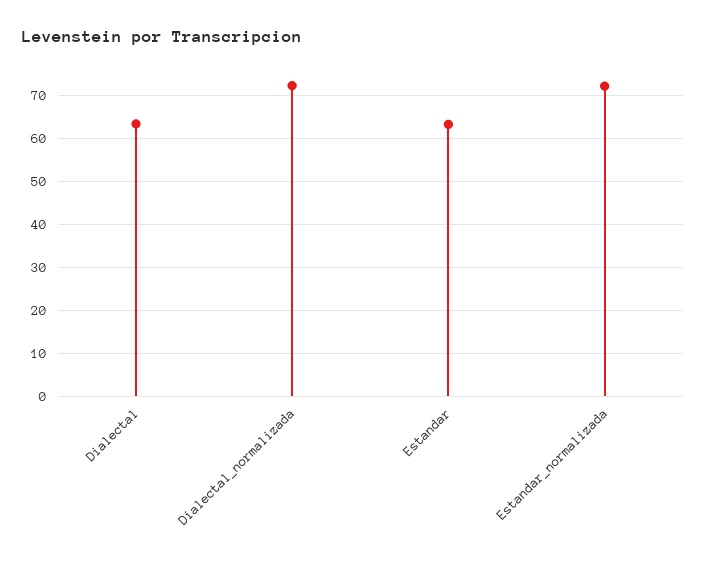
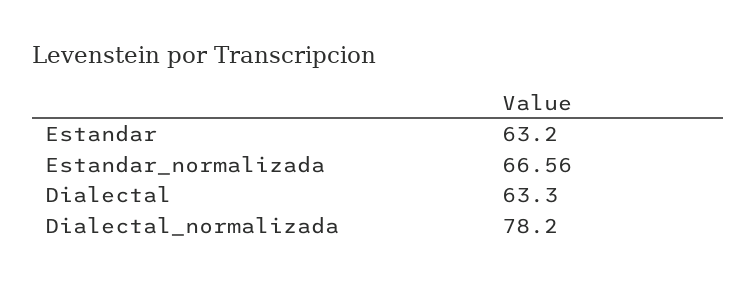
Dialectal_normalizada: 72 -> 78.2
Estandar_normalizada: 72 -> 66.56

